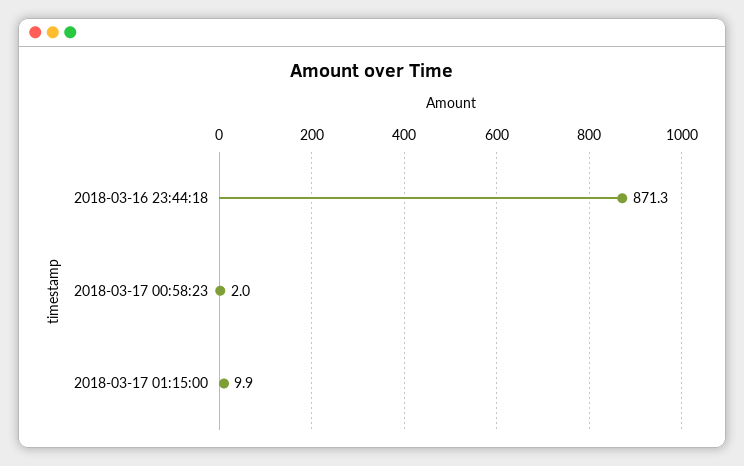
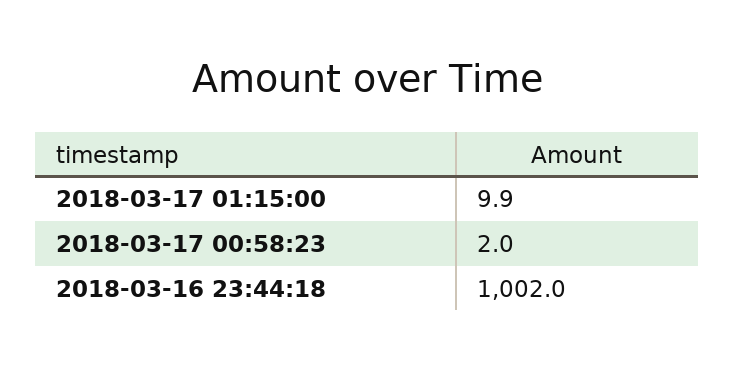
2018-03-16 23:44:18: 871.3 -> 1002

